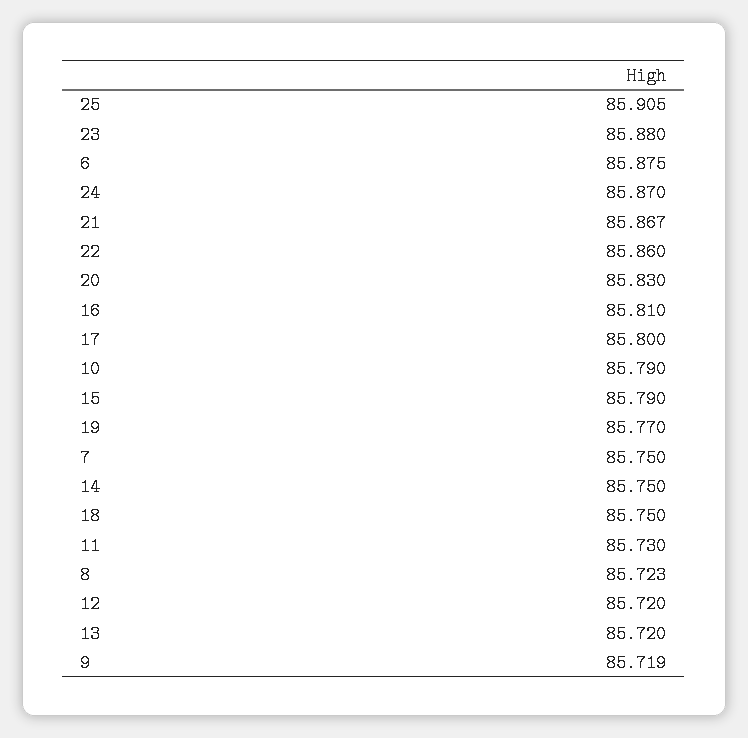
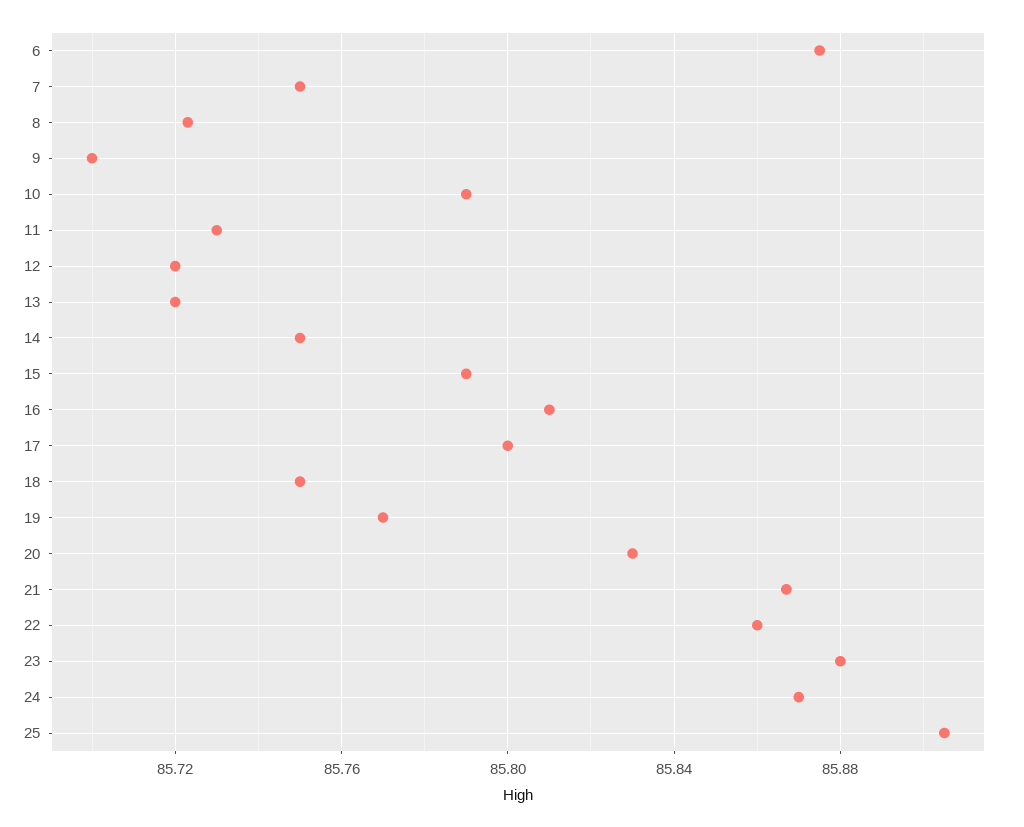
9: 85.719 -> 85.7

